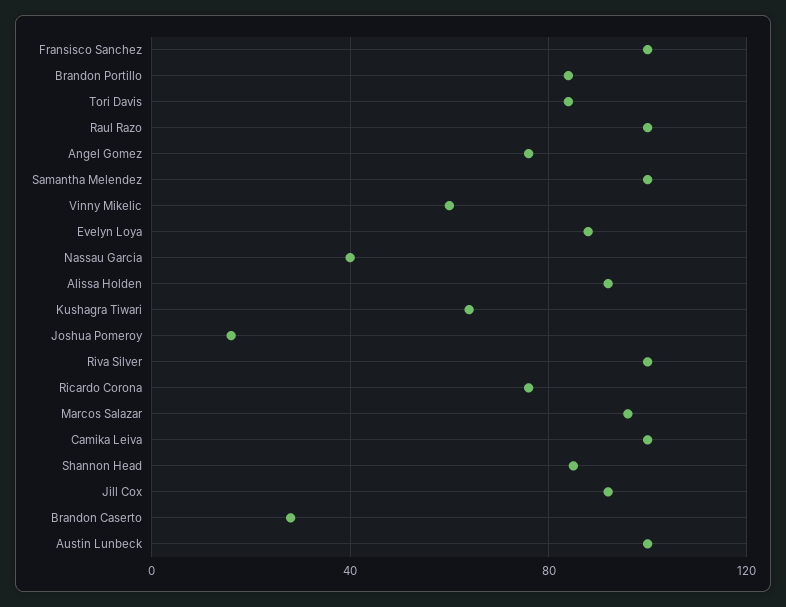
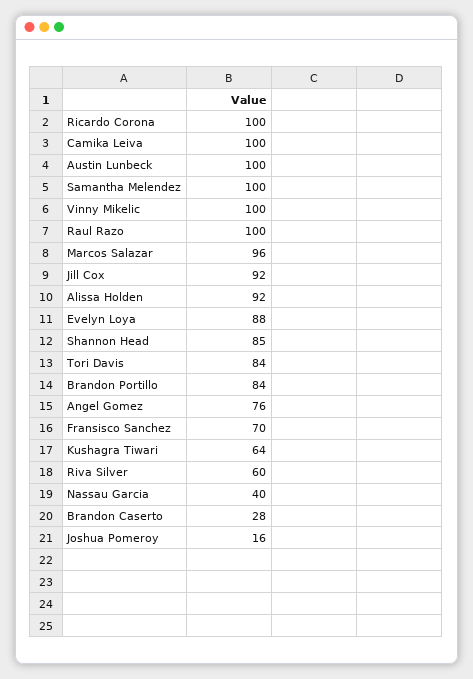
Fransisco Sanchez: 100 -> 70
Vinny Mikelic: 60 -> 100
Riva Silver: 100 -> 60
Ricardo Corona: 75 -> 100

